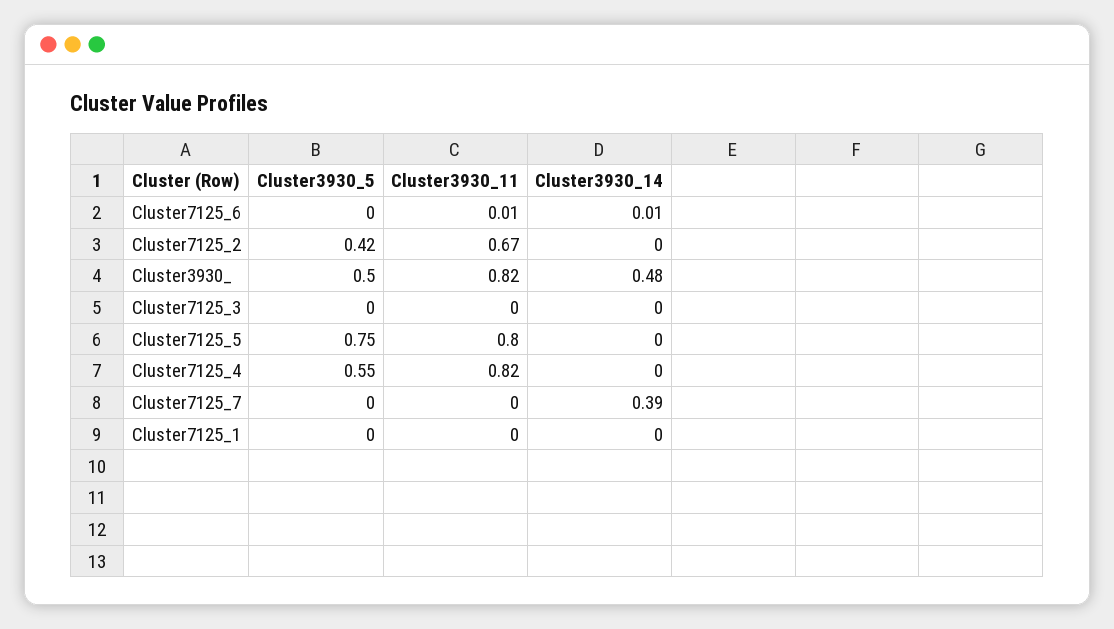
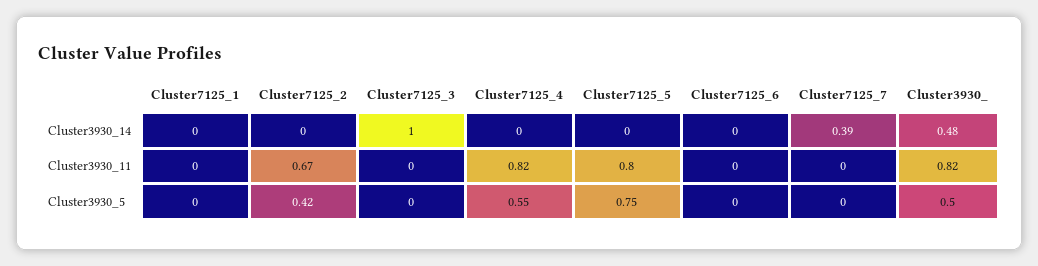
Cluster3930_11, Cluster7125_6: 0.01 -> 0
Cluster3930_14, Cluster7125_6: 0.01 -> 0
Cluster3930_14, Cluster7125_3: 0 -> 1

